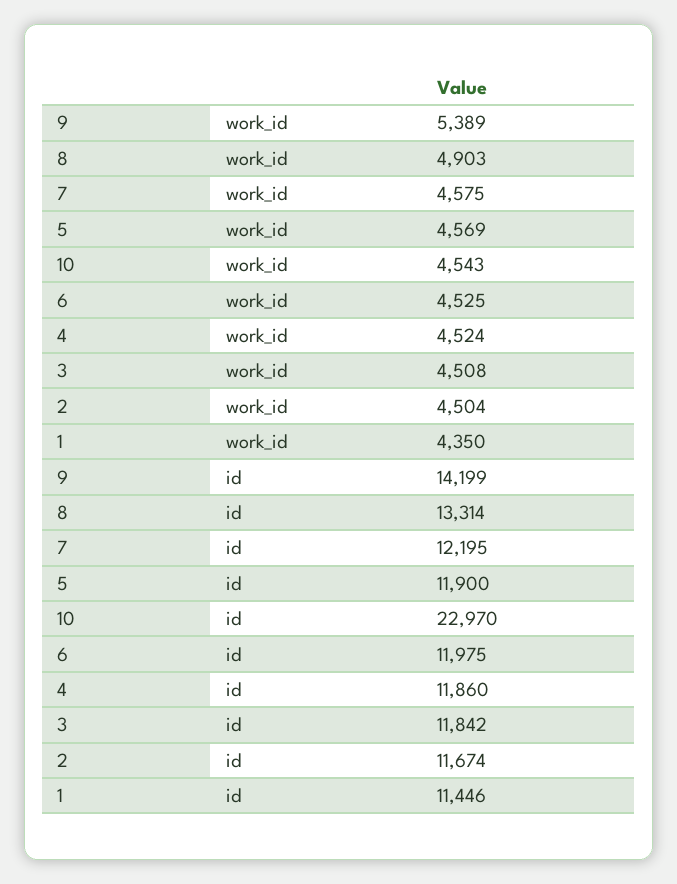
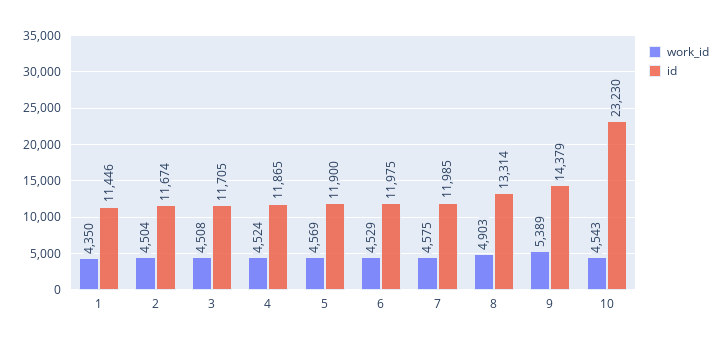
work_id, 6: 4525 -> 4529
id, 9: 14199 -> 14379
id, 7: 12195 -> 11985
id, 10: 22970 -> 23230
id, 4: 11860 -> 11865
id, 3: 11842 -> 11705

